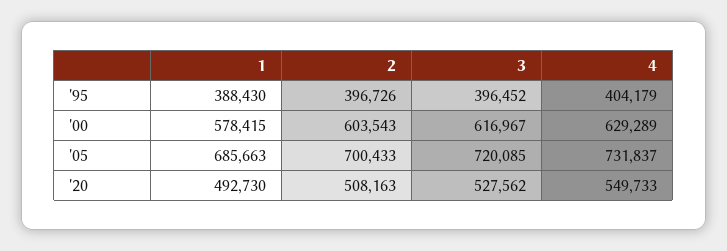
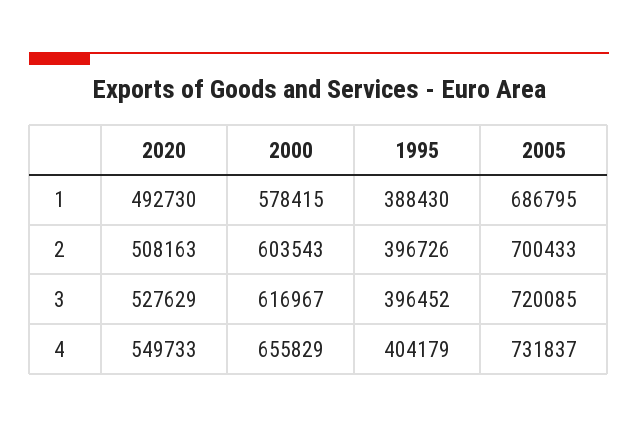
4, '00: 629289 -> 655829
1, '05: 685663 -> 686795
3, '20: 527562 -> 527629

